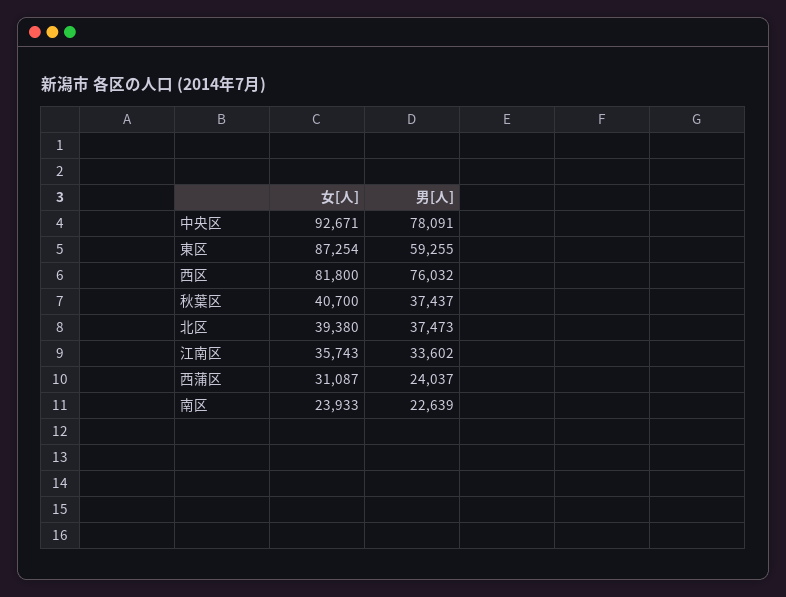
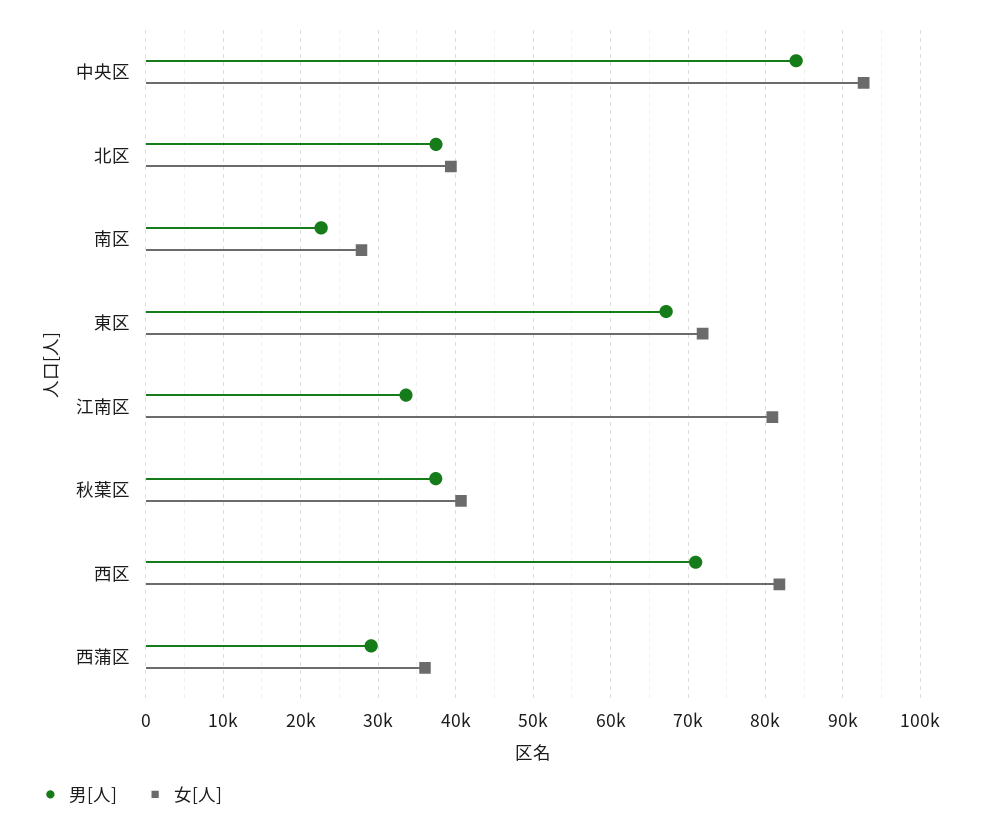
男[人], 中央区: 78091 -> 84000
女[人], 東区: 87254 -> 72000
男[人], 東区: 59255 -> 67000
男[人], 西区: 76032 -> 71000
女[人], 江南区: 35743 -> 81000
女[人], 西蒲区: 31087 -> 36000
男[人], 西蒲区: 24037 -> 29000
女[人], 南区: 23933 -> 28000

